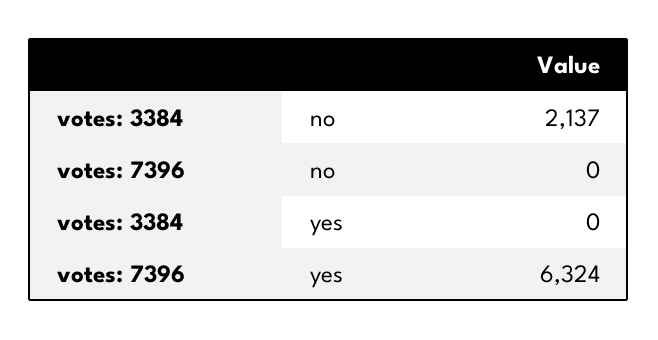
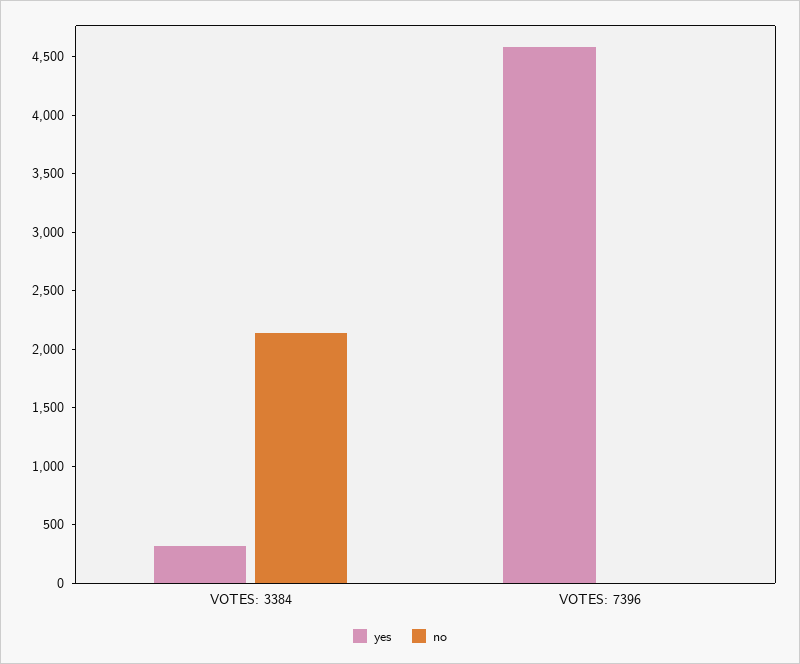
yes, votes: 3384: 0 -> 300
yes, votes: 7396: 6324 -> 4600

